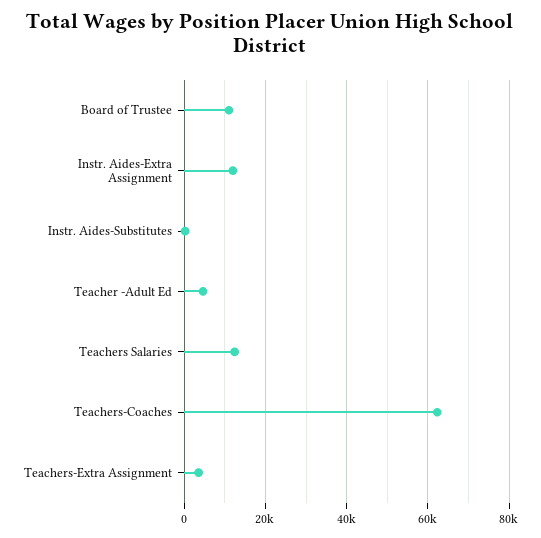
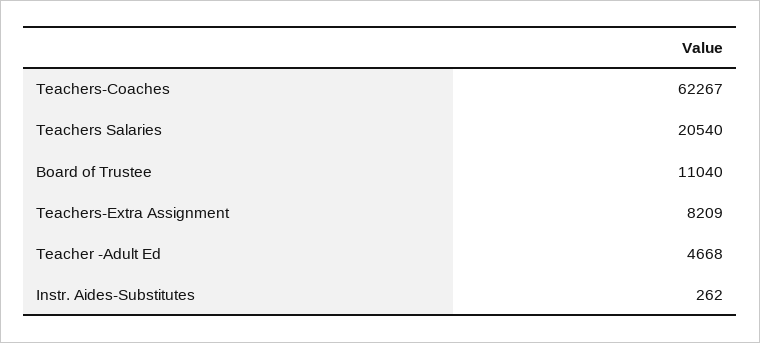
Instr. Aides-Extra Assignment: 12000 -> none
Teachers Salaries: 12000 -> 20540
Teachers-Extra Assignment: 4000 -> 8209

